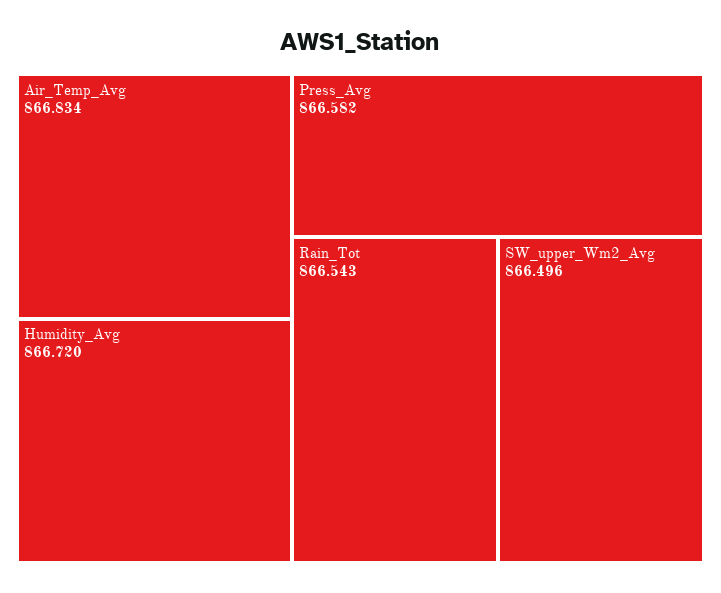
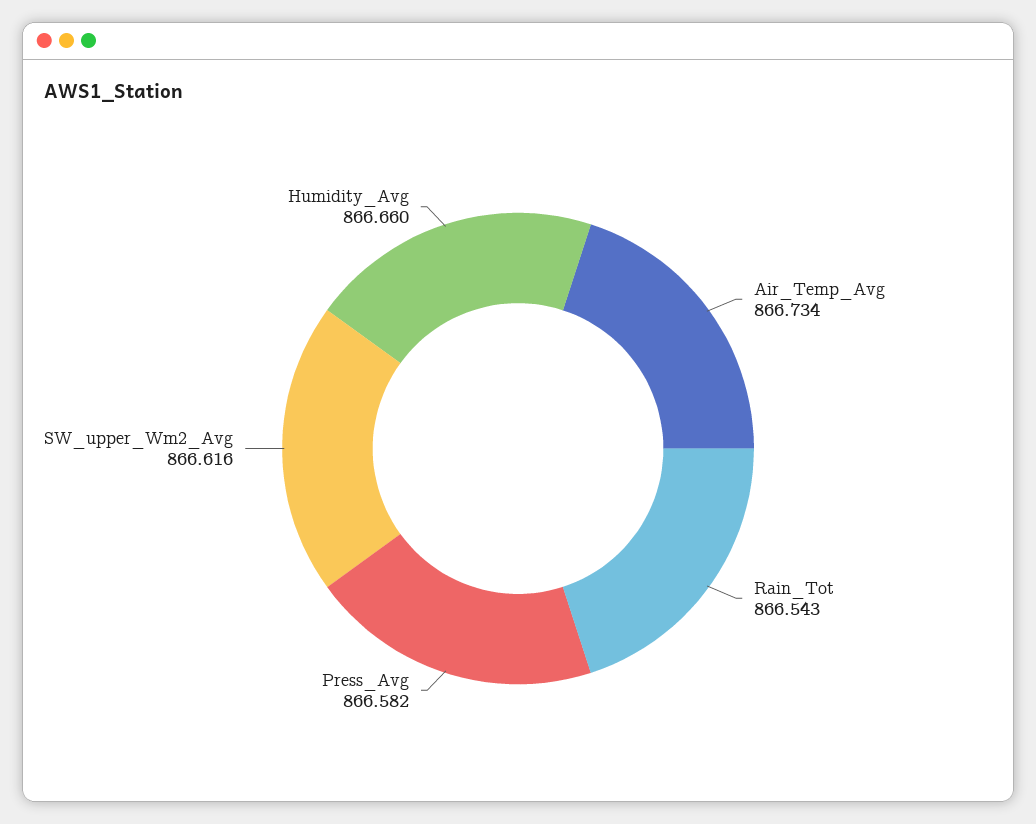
Air_Temp_Avg: 866.834 -> 866.734
Humidity_Avg: 866.72 -> 866.66
SW_upper_Wm2_Avg: 866.496 -> 866.616

